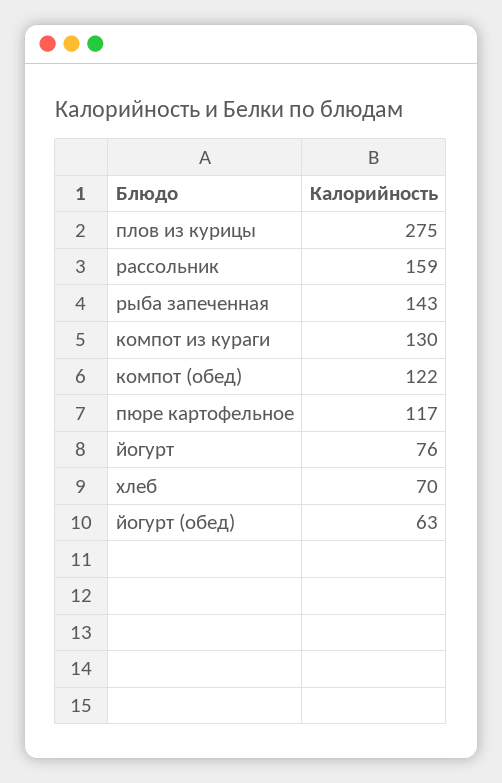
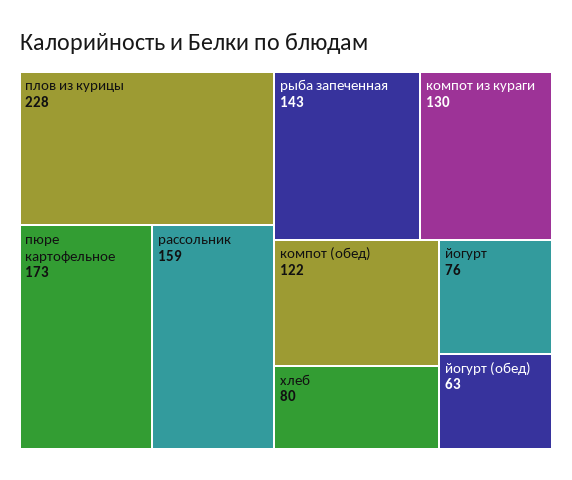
плов из курицы: 275 -> 228
пюре картофельное: 117 -> 173
хлеб: 70 -> 80

